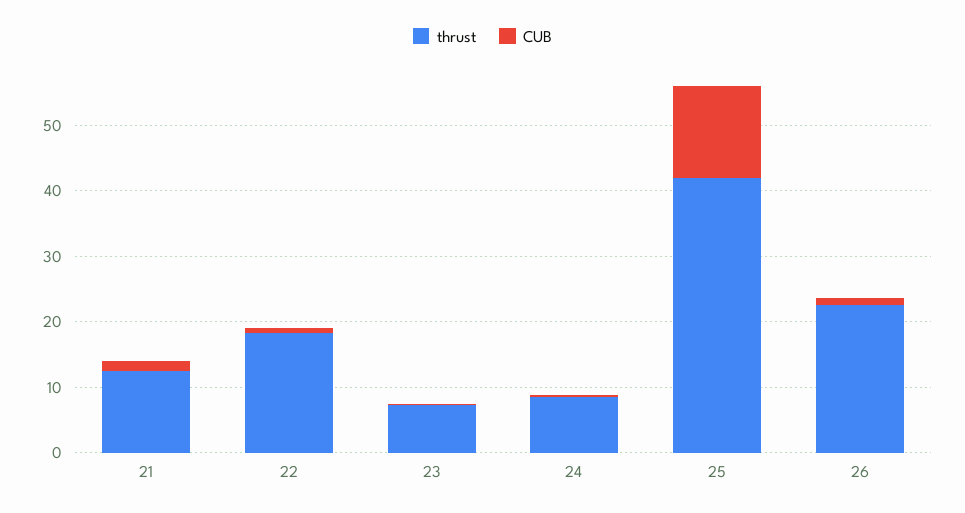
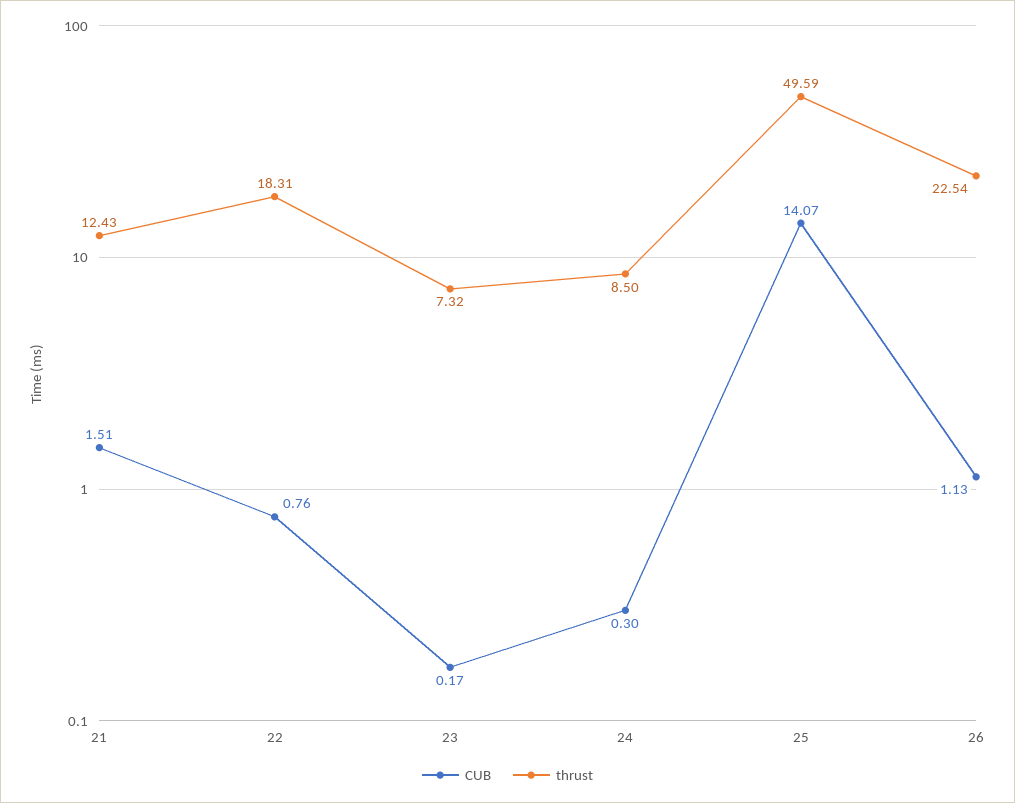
thrust, 25: 42 -> 49.59

